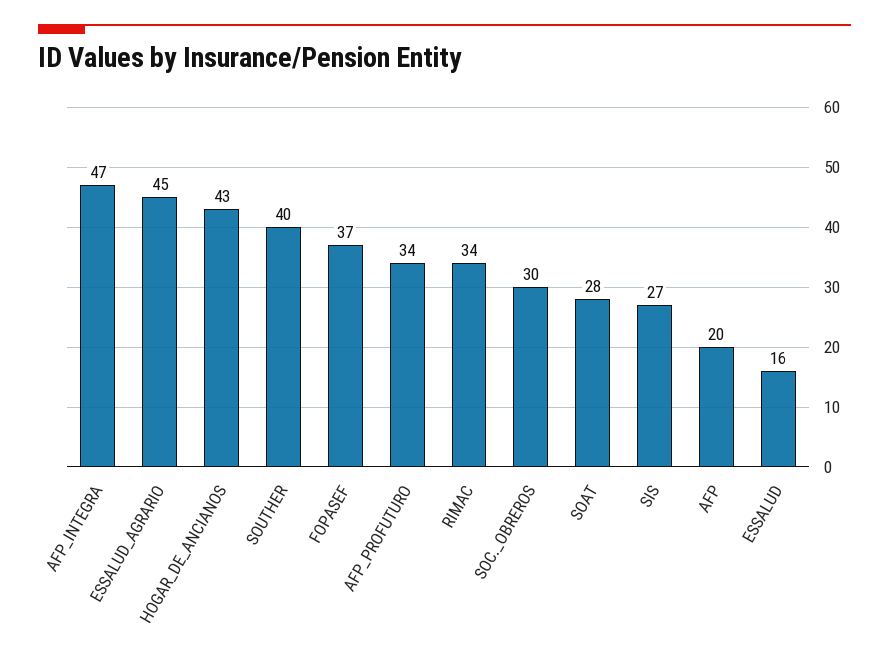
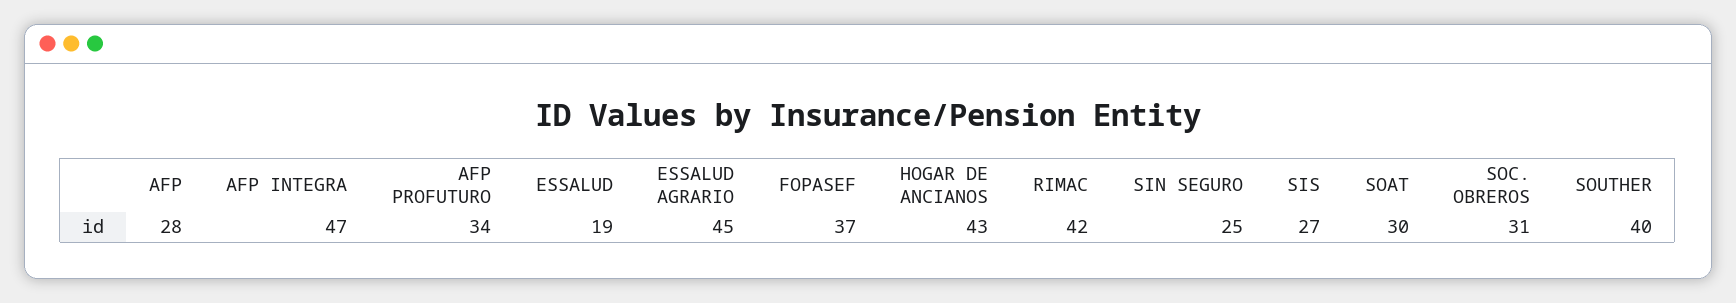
RIMAC: 34 -> 42
SOC._OBREROS: 30 -> 31
SOAT: 28 -> 30
AFP: 20 -> 28
ESSALUD: 16 -> 19
SIN SEGURO: none -> 25

